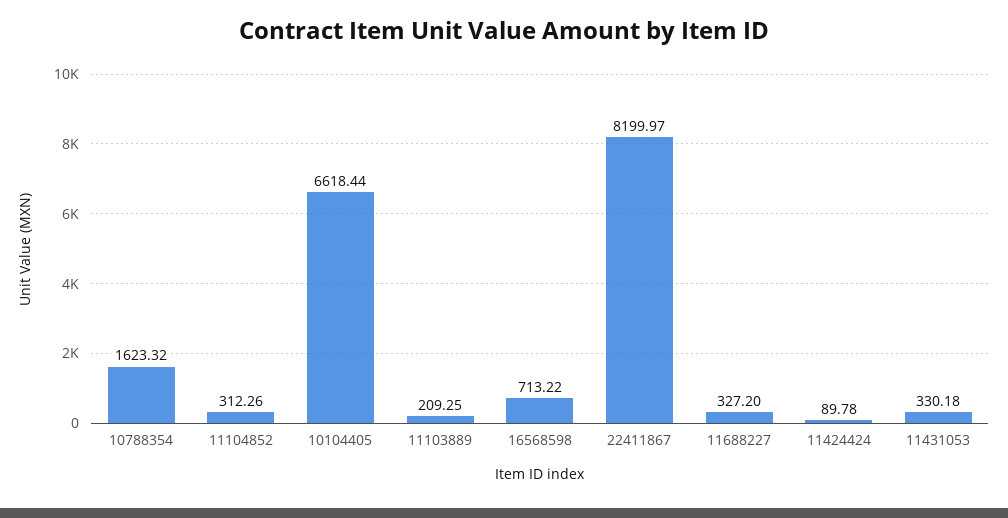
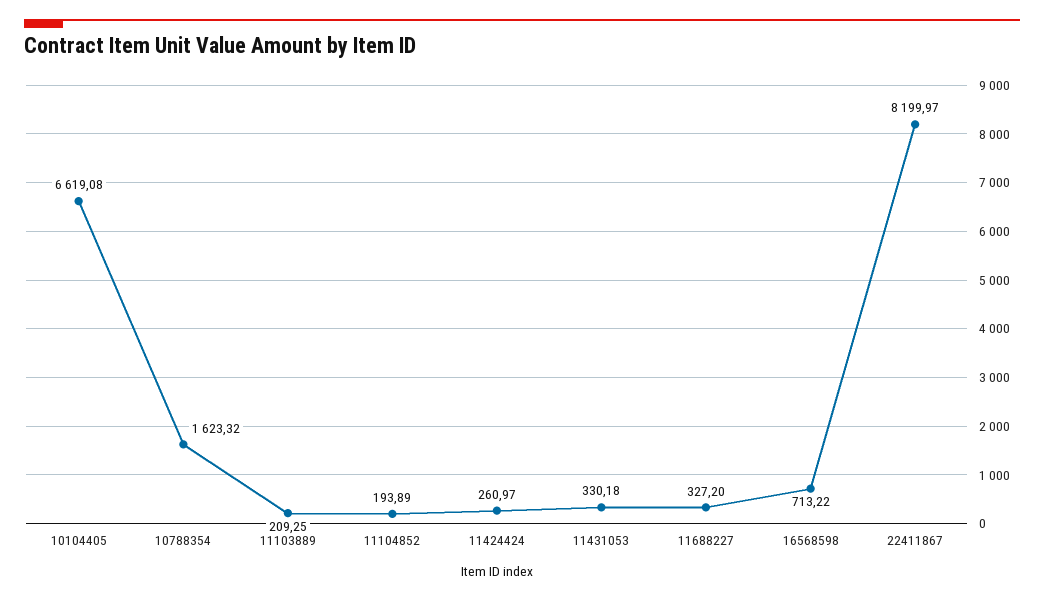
11104852: 312.26 -> 193.89
10104405: 6618.44 -> 6619.08
11424424: 89.78 -> 260.97

